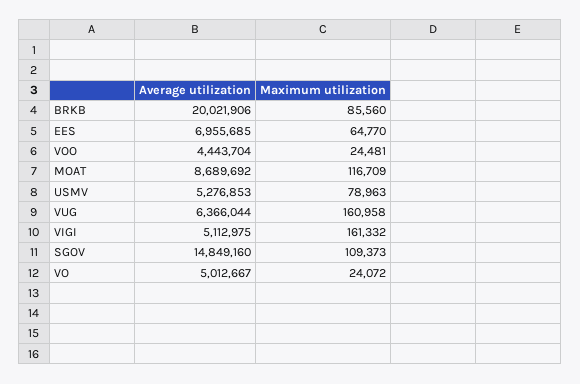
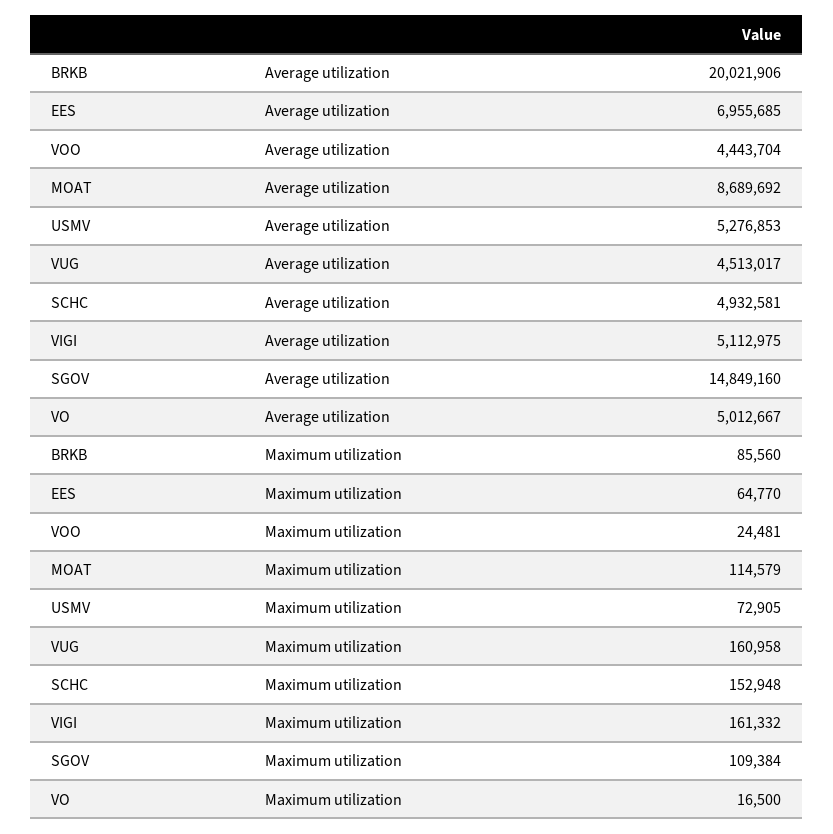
Maximum utilization, MOAT: 116709 -> 114579
Maximum utilization, USMV: 78963 -> 72905
Average utilization, VUG: 6366044 -> 4513017
Maximum utilization, SGOV: 109373 -> 109384
Maximum utilization, VO: 24072 -> 16500
Average utilization, SCHC: none -> 4932581
Maximum utilization, SCHC: none -> 152948

